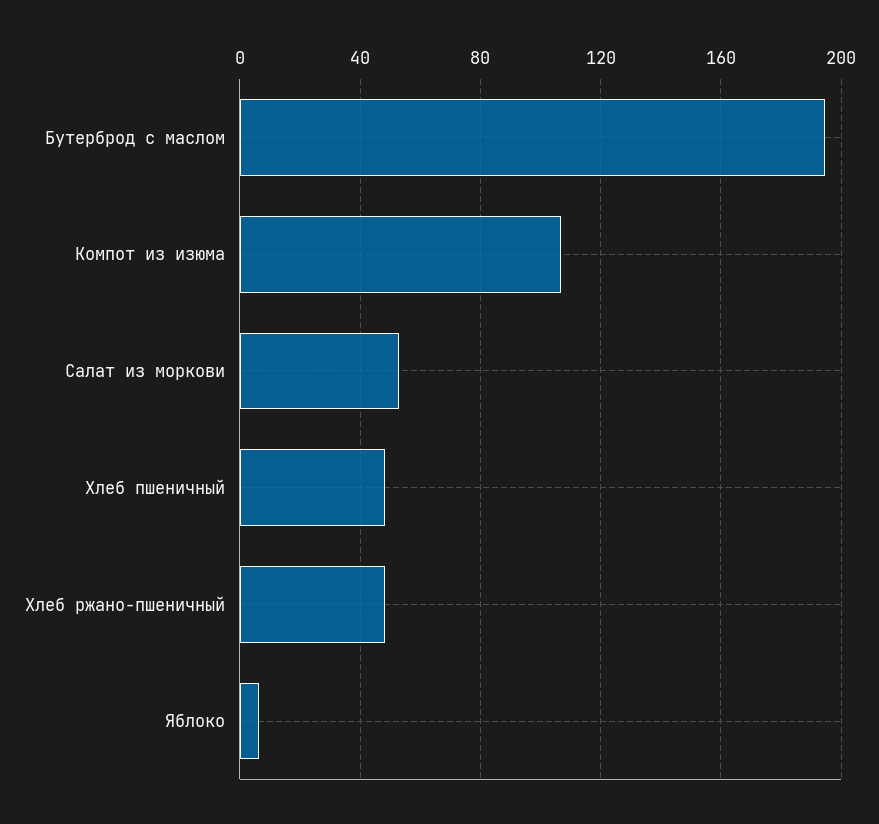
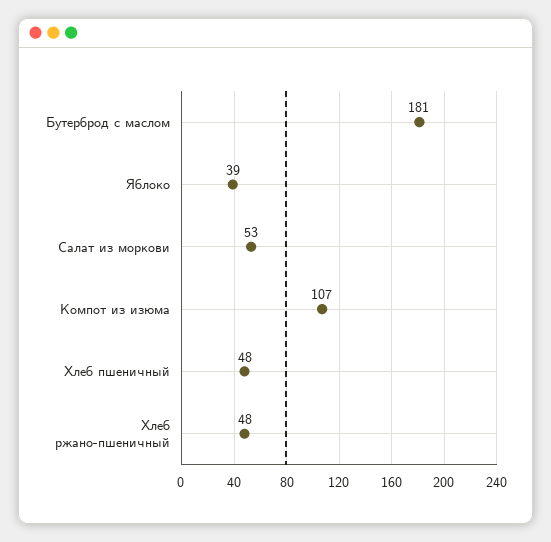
Бутерброд с маслом: 195 -> 181
Яблоко: 5 -> 39

